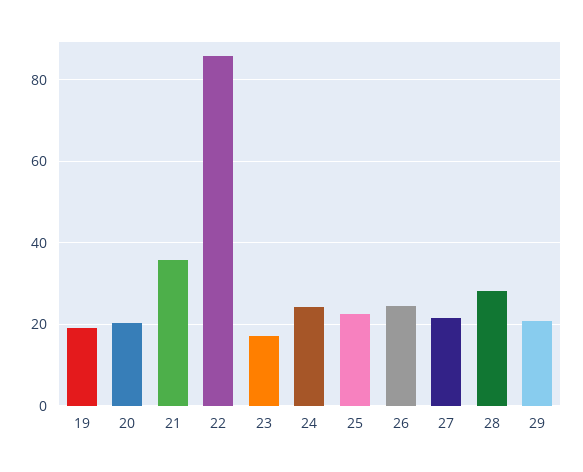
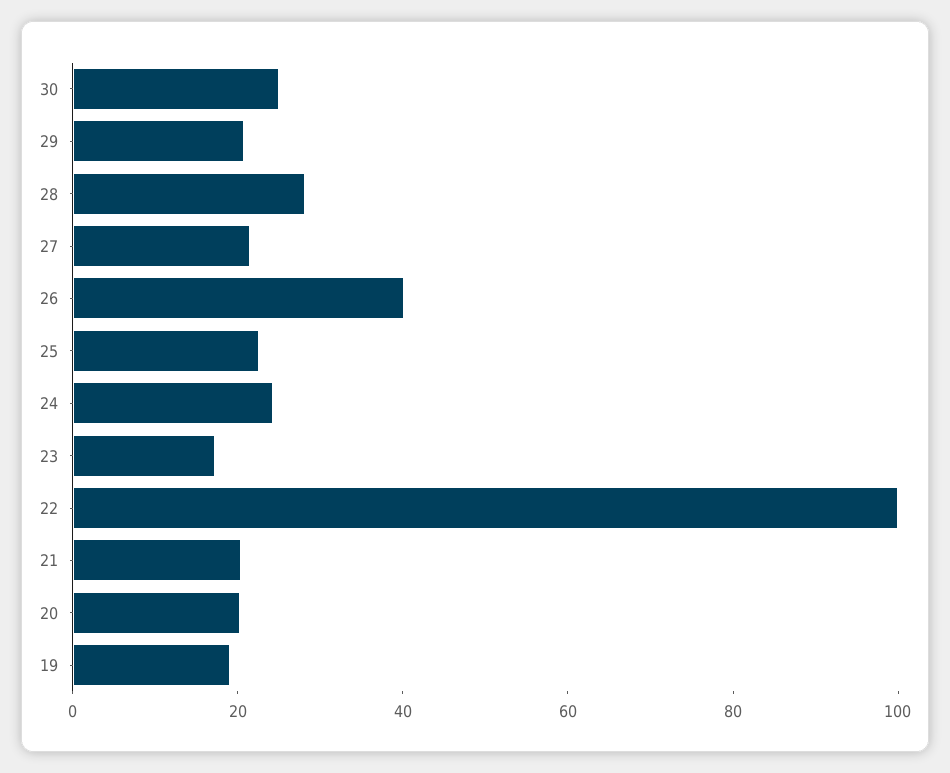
21: 36 -> 20
22: 86 -> 100
26: 24 -> 40
30: none -> 25

